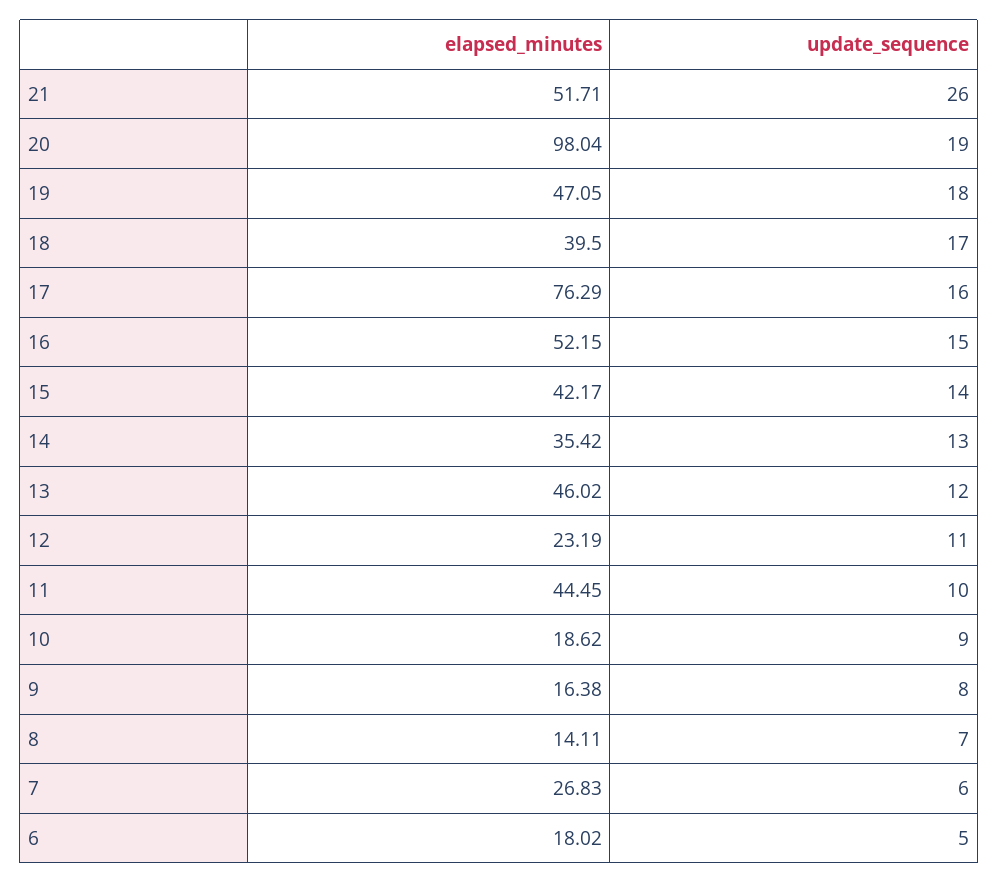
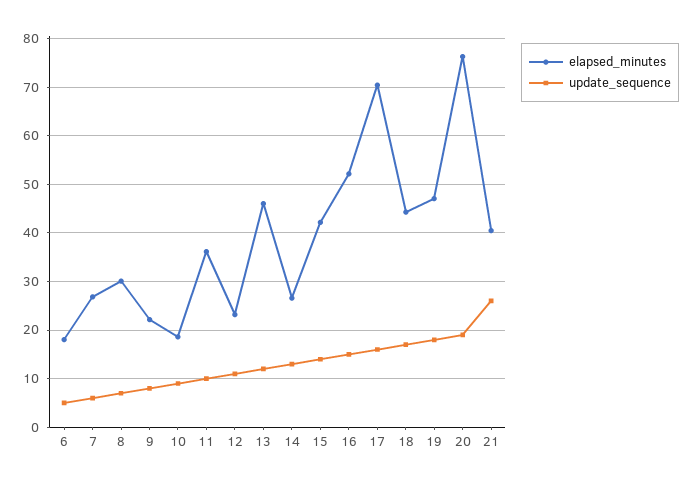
elapsed_minutes, 21: 51.71 -> 40
elapsed_minutes, 20: 98.04 -> 76
elapsed_minutes, 18: 39.5 -> 44
elapsed_minutes, 17: 76.29 -> 70
elapsed_minutes, 14: 35.42 -> 26
elapsed_minutes, 11: 44.45 -> 36
elapsed_minutes, 9: 16.38 -> 22
elapsed_minutes, 8: 14.11 -> 30

